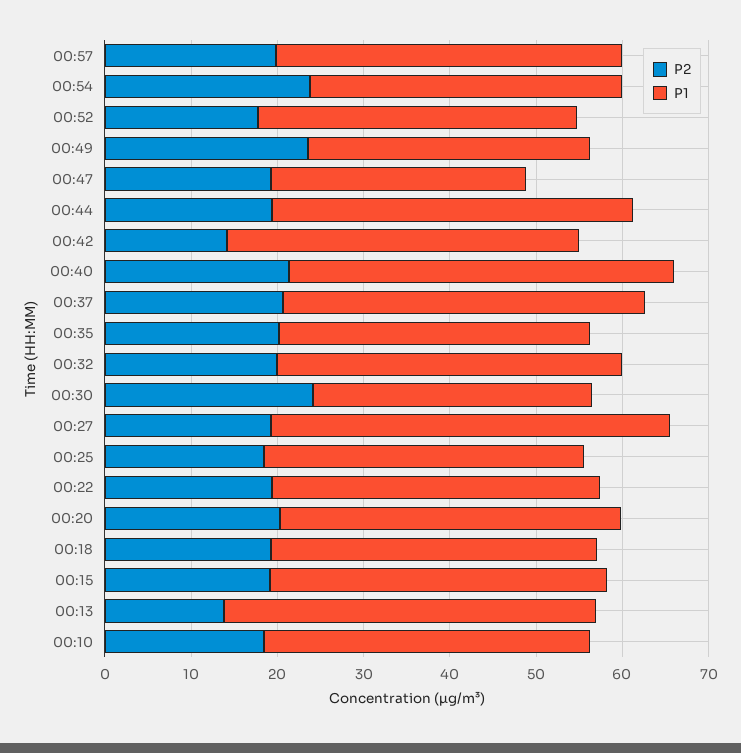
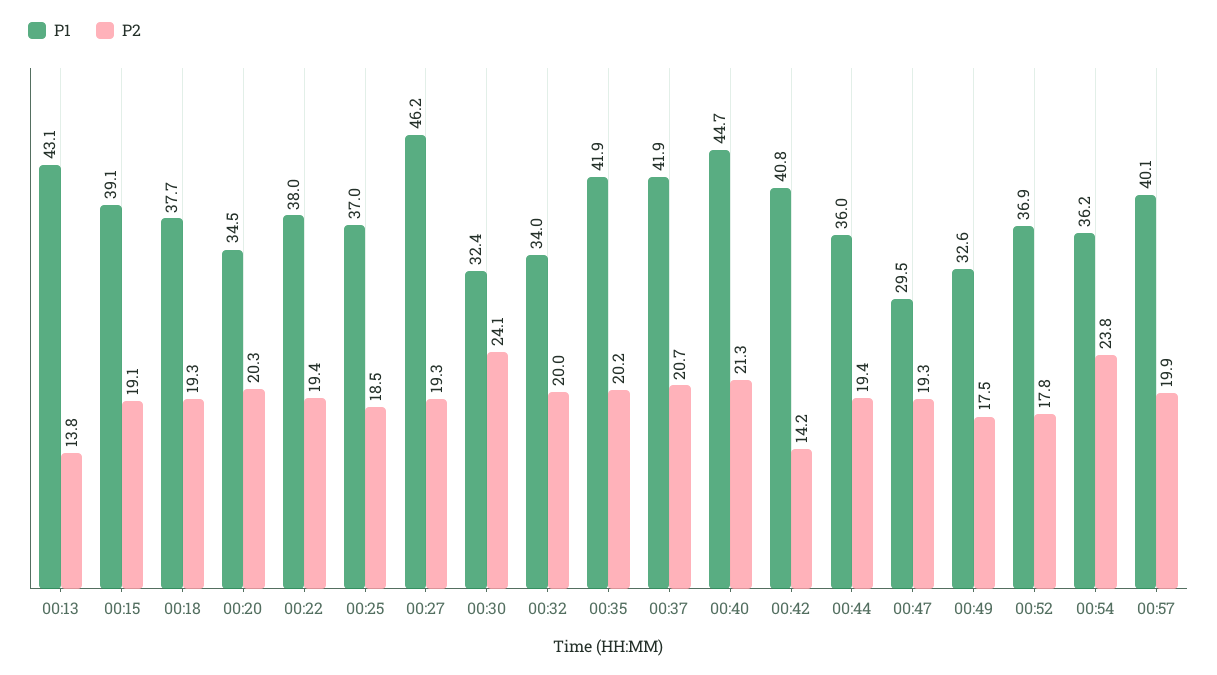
P2, 00:49: 24 -> 17.5
P1, 00:44: 42 -> 36
P1, 00:35: 36 -> 41.9
P1, 00:32: 40 -> 34
P1, 00:20: 40 -> 34.5
P2, 00:10: 18 -> none
P1, 00:10: 38 -> none

